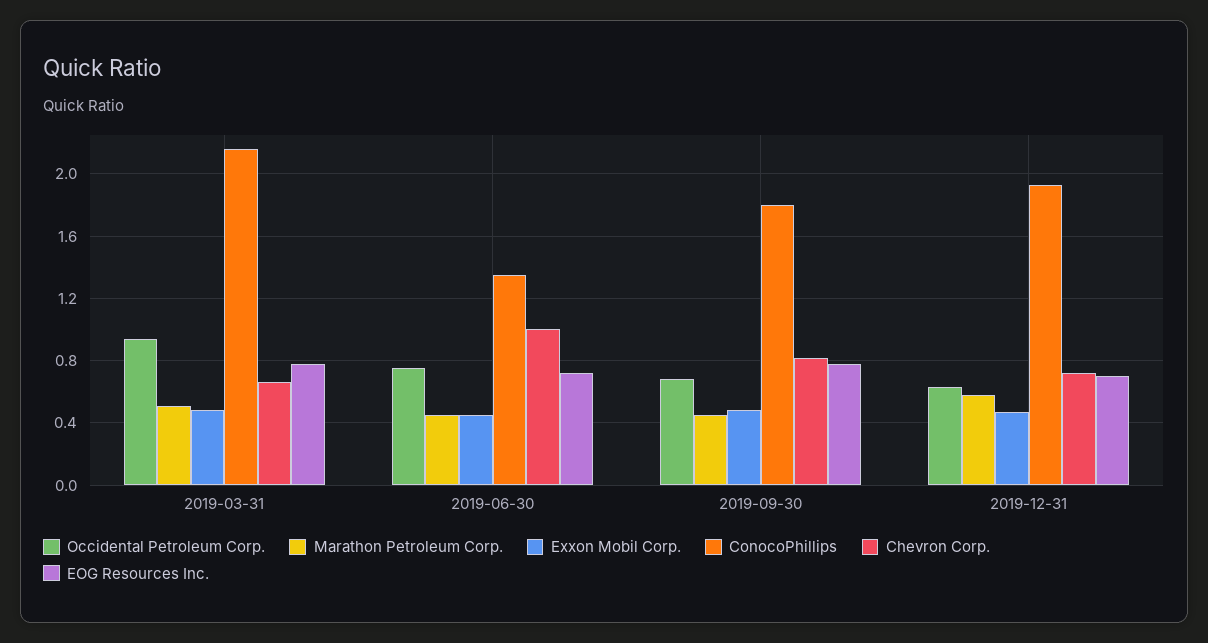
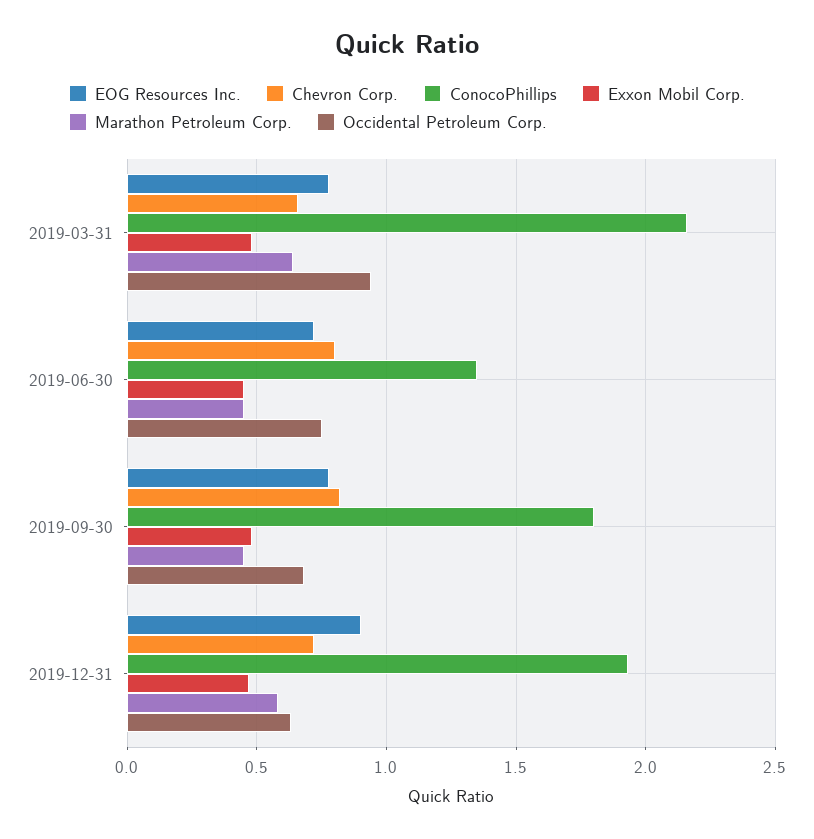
Marathon Petroleum Corp., 2019-03-31: 0.5 -> 0.65
Chevron Corp., 2019-06-30: 1 -> 0.8
EOG Resources Inc., 2019-12-31: 0.7 -> 0.9

